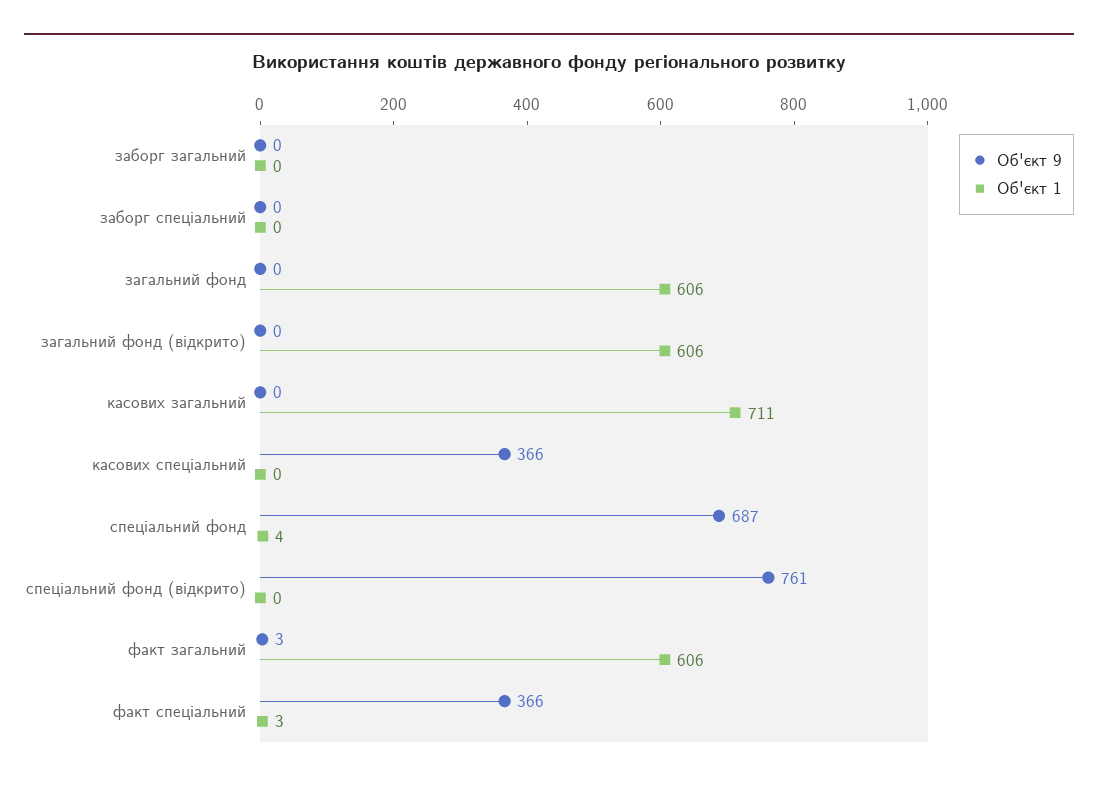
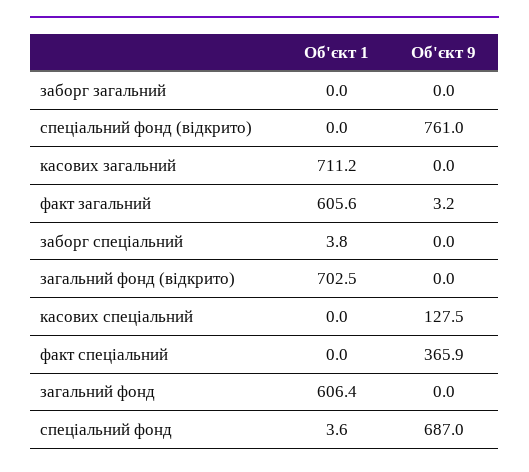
Об'єкт 1, заборг спеціальний: 0 -> 3.8
Об'єкт 1, загальний фонд (відкрито): 606 -> 702.5
Об'єкт 9, касових спеціальний: 366 -> 127.5
Об'єкт 1, факт спеціальний: 3 -> 0

